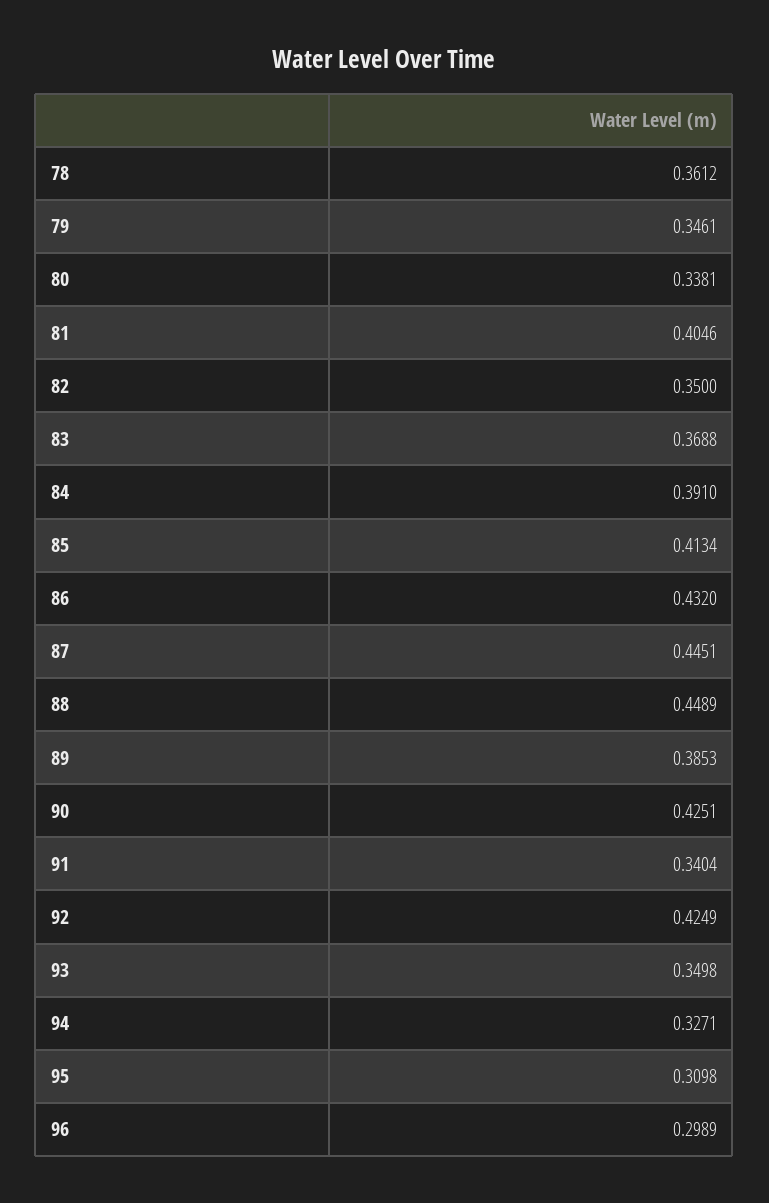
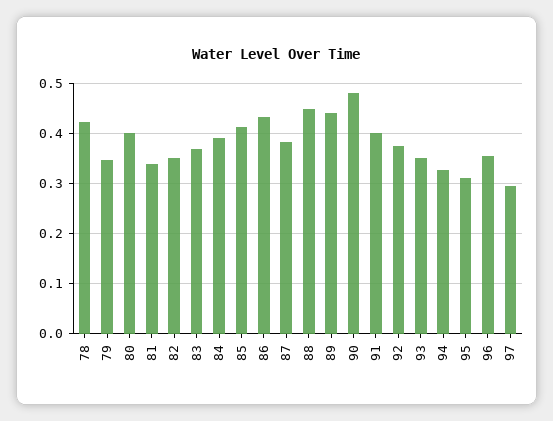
78: 0.3612 -> 0.42
80: 0.3381 -> 0.4
81: 0.4046 -> 0.34
87: 0.4451 -> 0.38
89: 0.3853 -> 0.44
90: 0.4251 -> 0.48
91: 0.3404 -> 0.4
92: 0.4249 -> 0.38
96: 0.2989 -> 0.36
97: none -> 0.3

